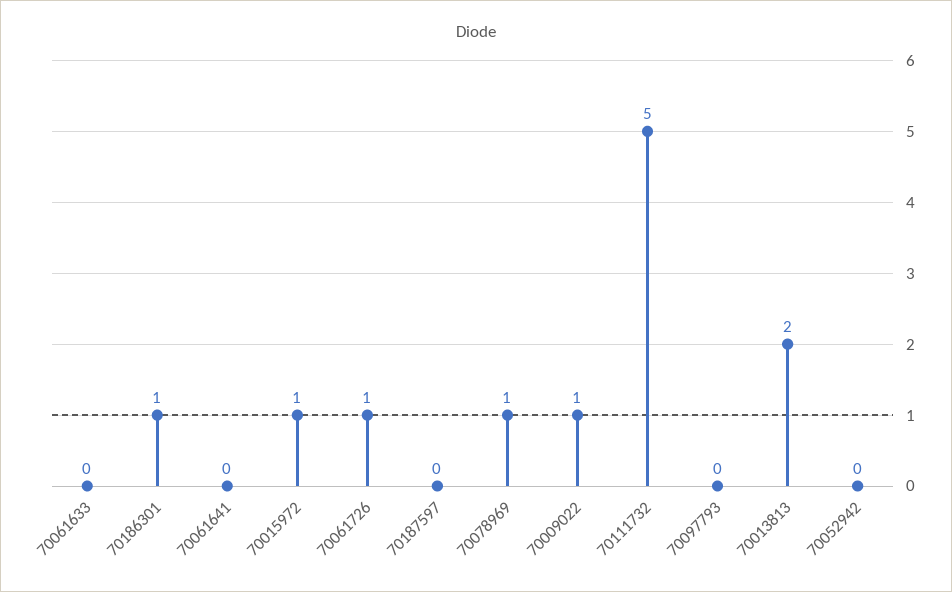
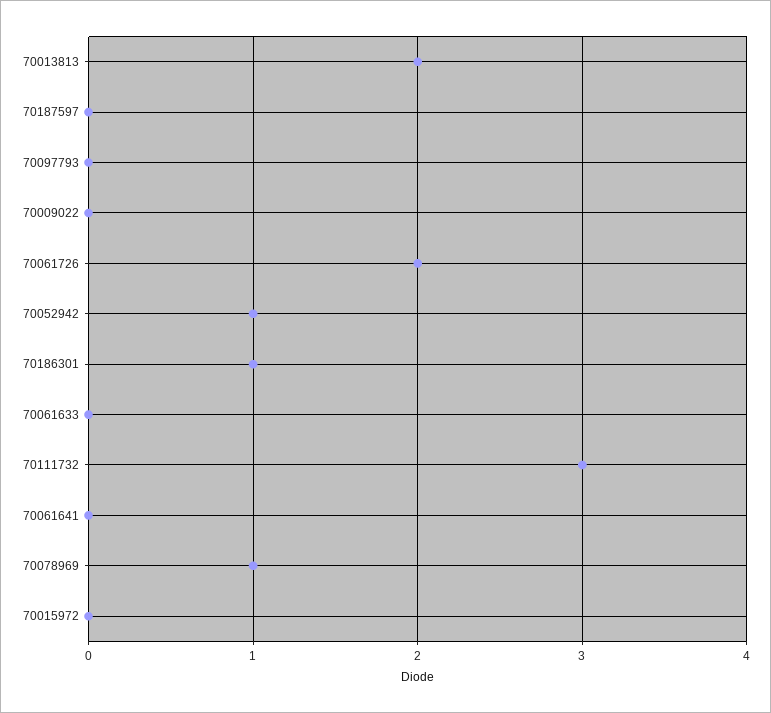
70015972: 1 -> 0
70061726: 1 -> 2
70009022: 1 -> 0
70111732: 5 -> 3
70052942: 0 -> 1

